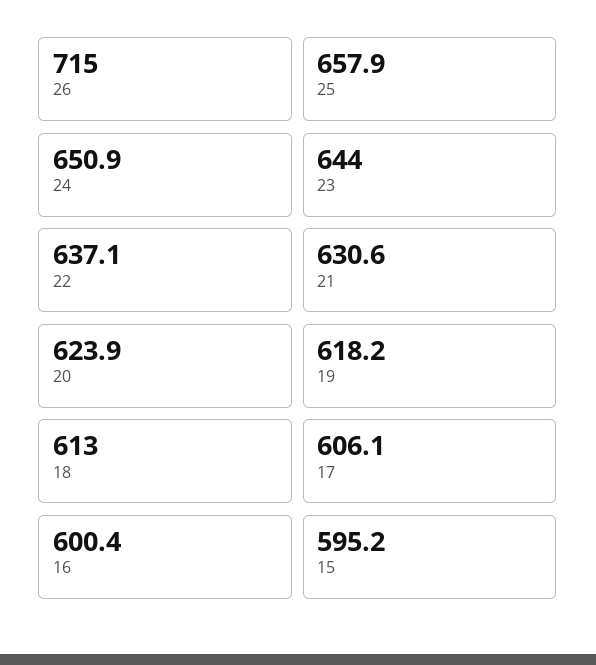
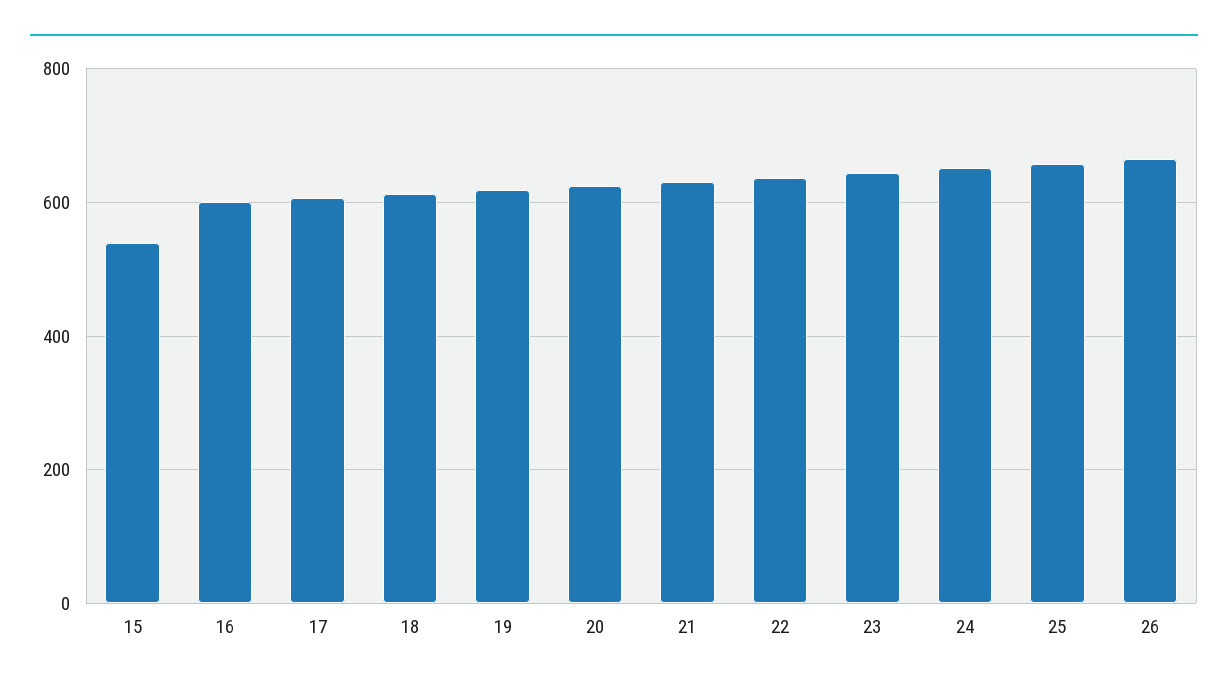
26: 715 -> 660
15: 595.2 -> 540

